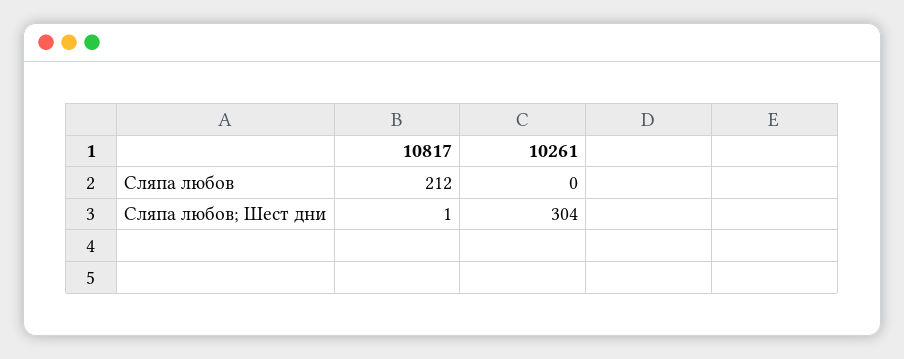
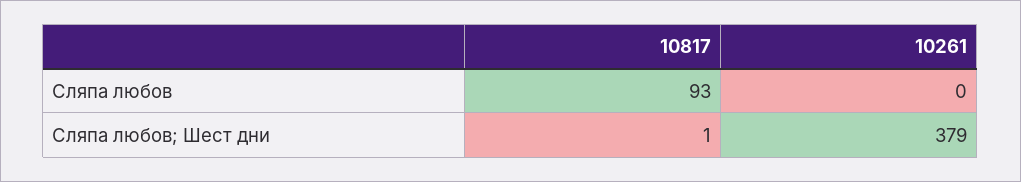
10817, Сляпа любов: 212 -> 93
10261, Сляпа любов; Шест дни: 304 -> 379

